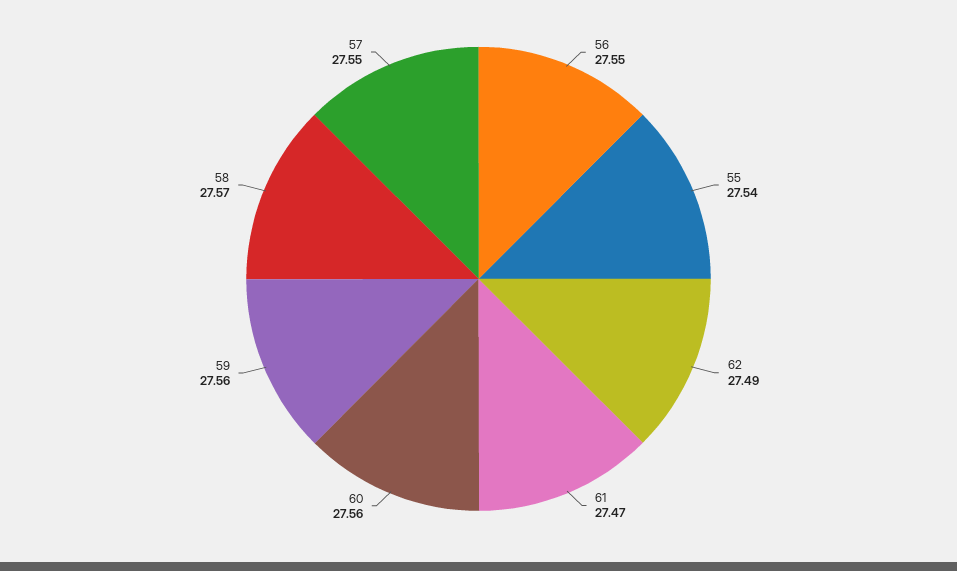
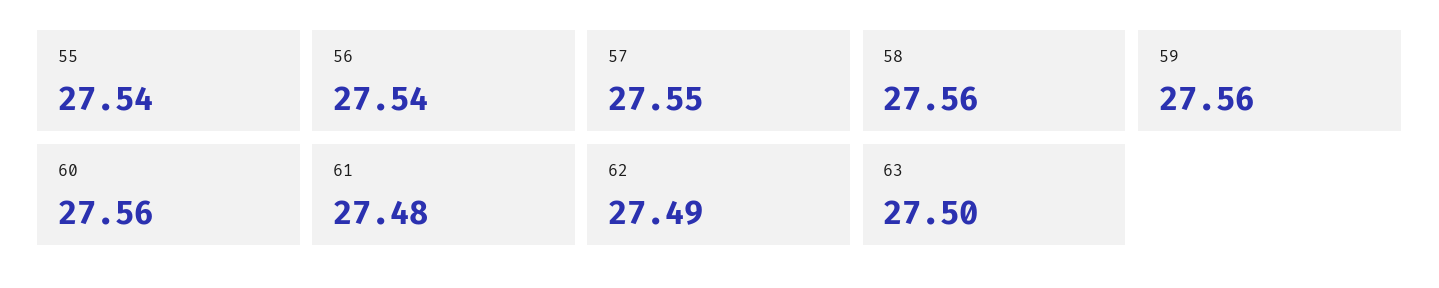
56: 27.55 -> 27.54
61: 27.47 -> 27.48
58: 27.57 -> 27.56
63: none -> 27.5

